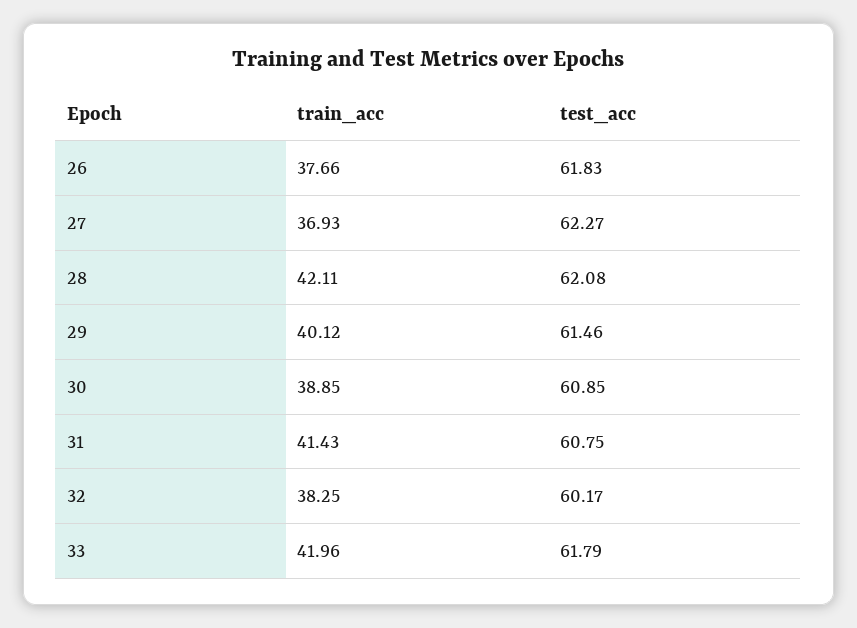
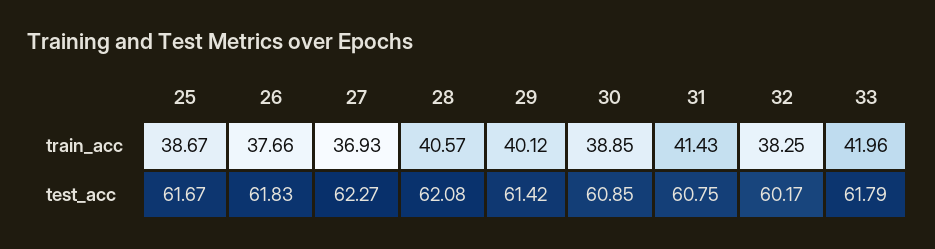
train_acc, 28: 42.11 -> 40.57
test_acc, 29: 61.46 -> 61.42
train_acc, 25: none -> 38.67
test_acc, 25: none -> 61.67

